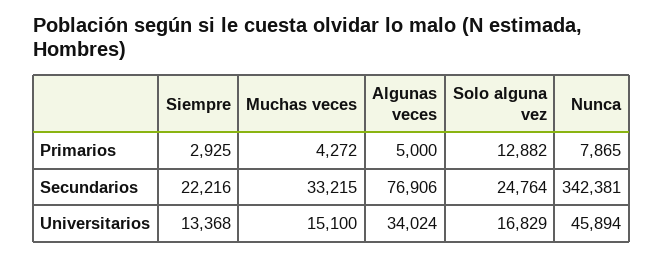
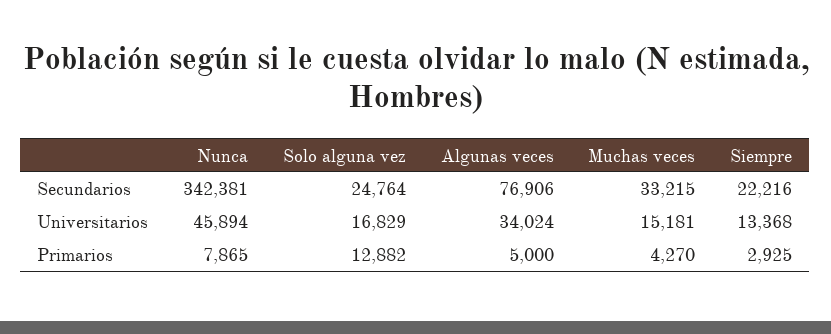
Muchas veces, Primarios: 4272 -> 4270
Muchas veces, Universitarios: 15100 -> 15181

